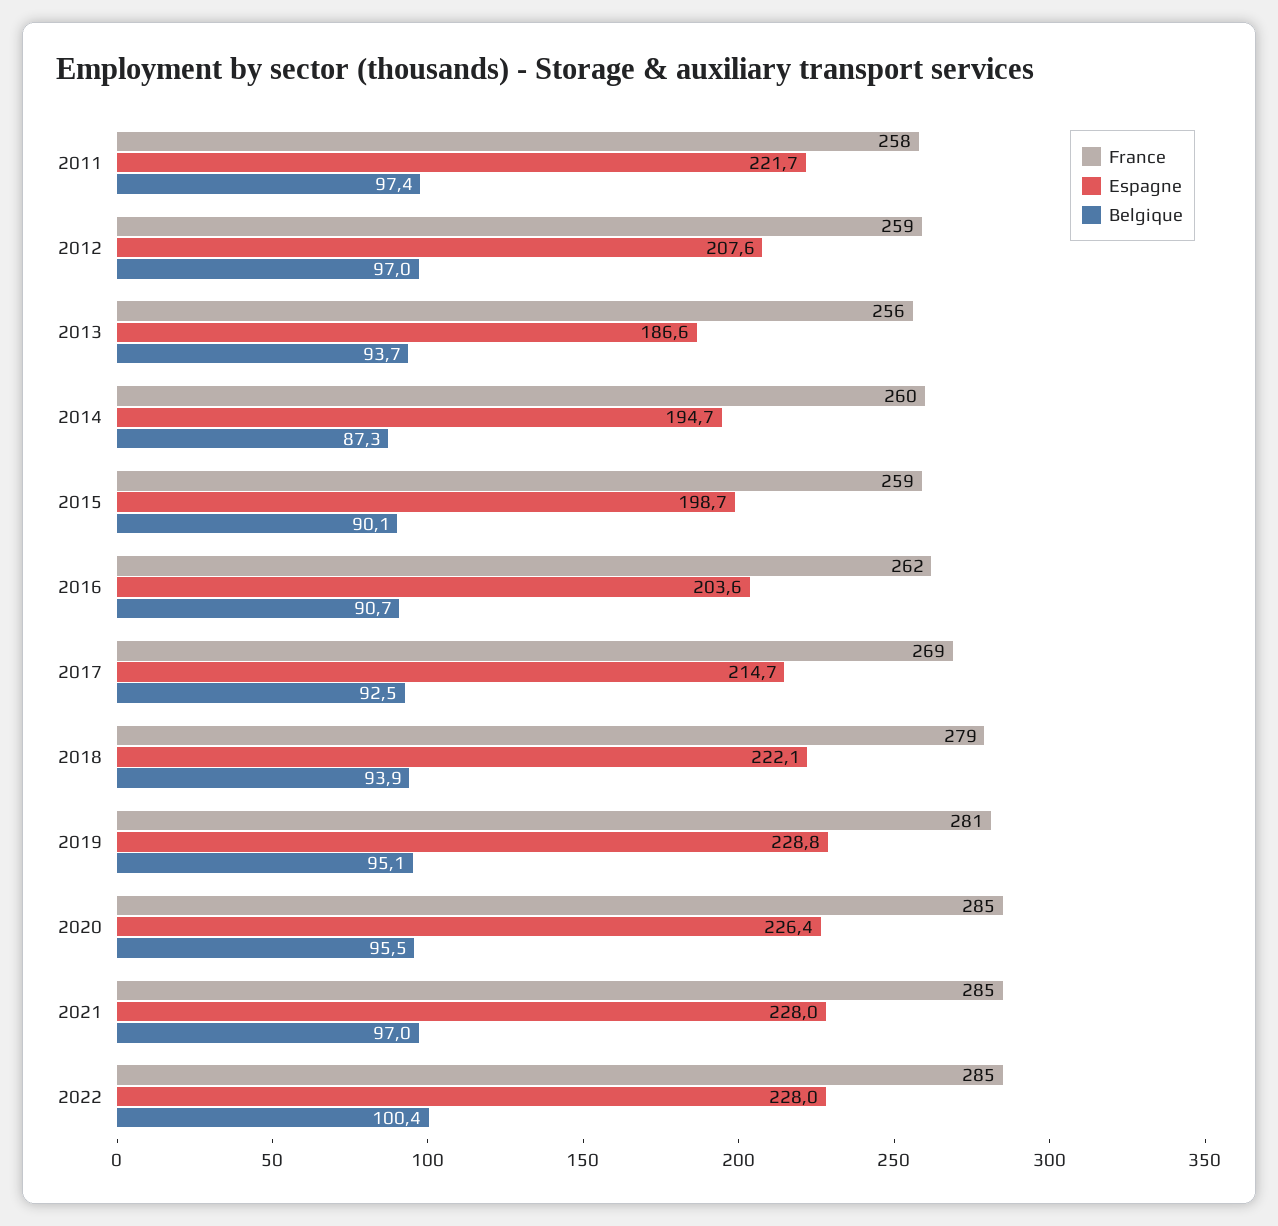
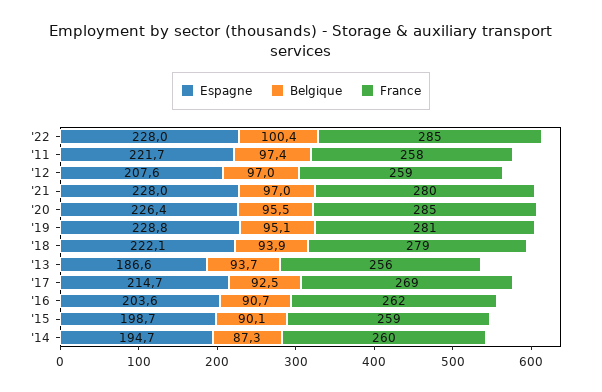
France, 2021: 285 -> 280

